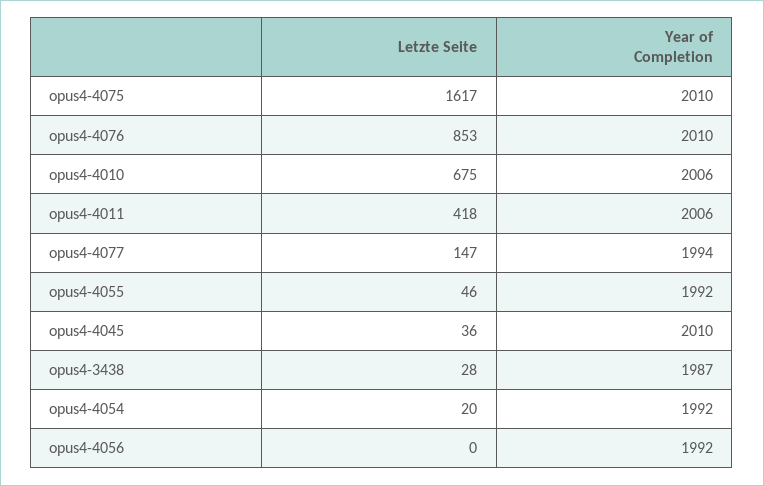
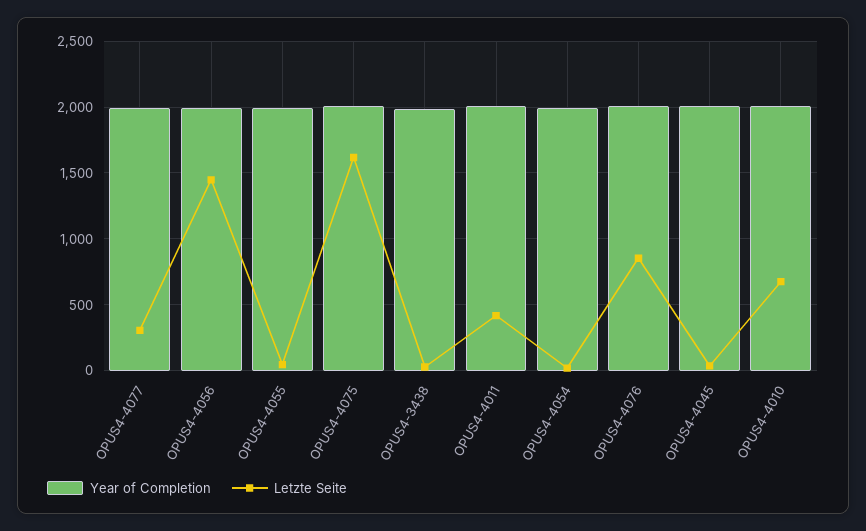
Letzte Seite, opus4-4077: 147 -> 300
Letzte Seite, opus4-4056: 0 -> 1450

